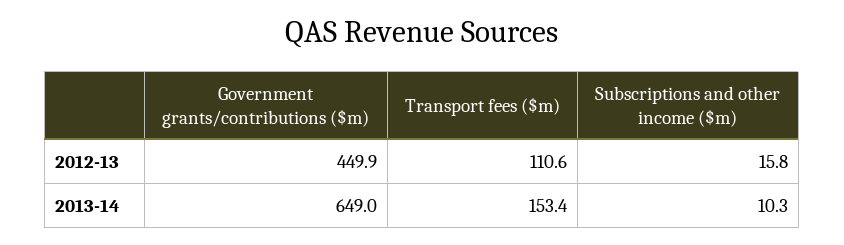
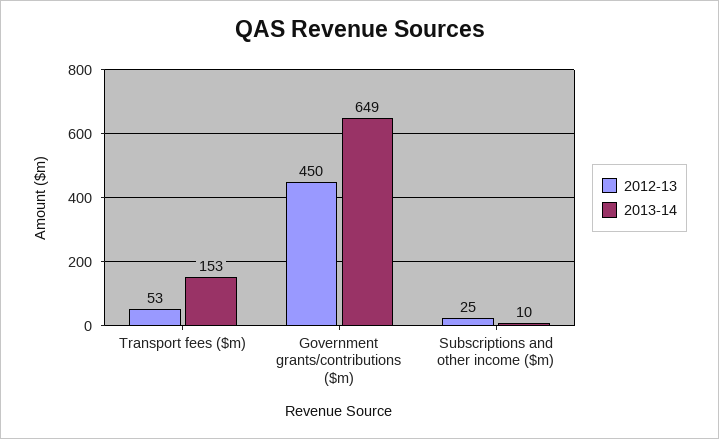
2012-13, Transport fees ($m): 110.6 -> 53
2012-13, Subscriptions and other income ($m): 15.8 -> 25

